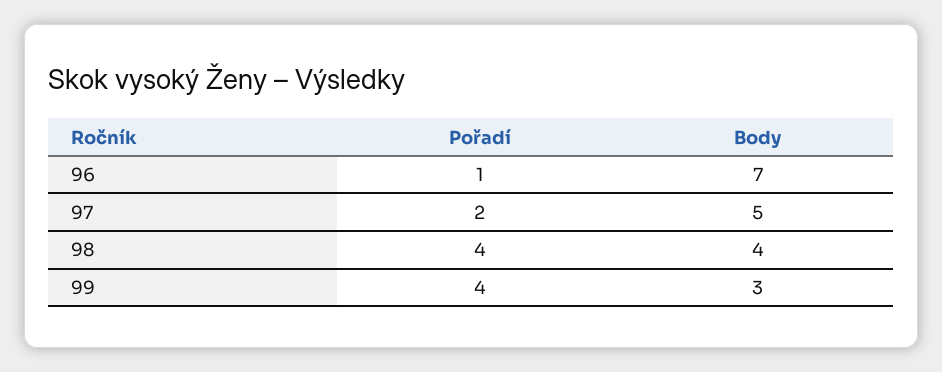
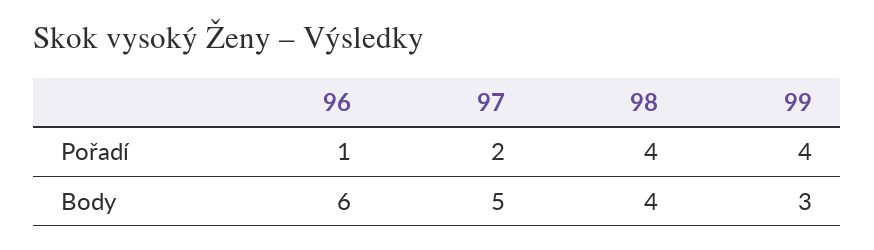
Body, 96: 7 -> 6

